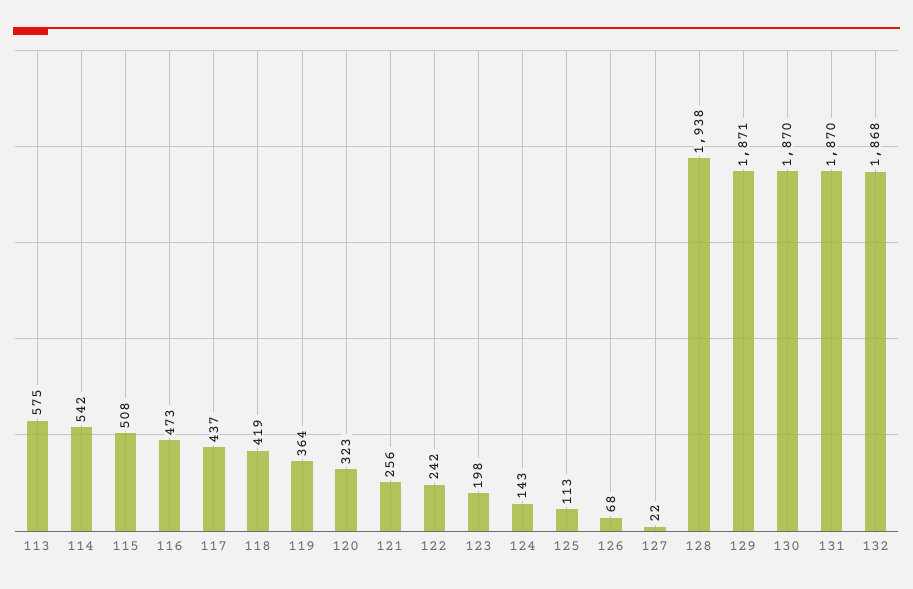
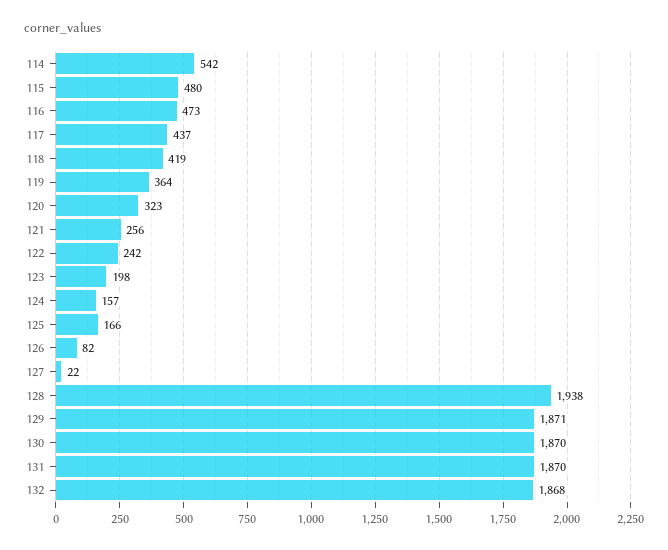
113: 575 -> none
115: 508 -> 480
124: 143 -> 157
125: 113 -> 166
126: 68 -> 82

